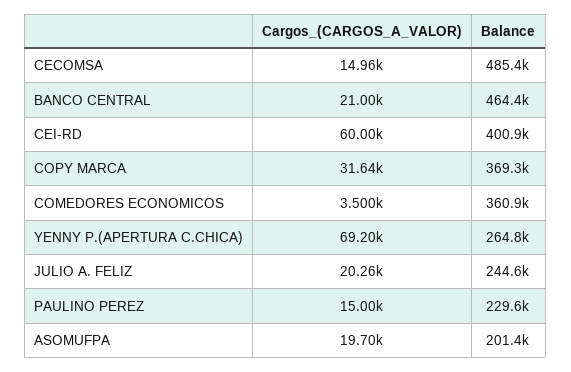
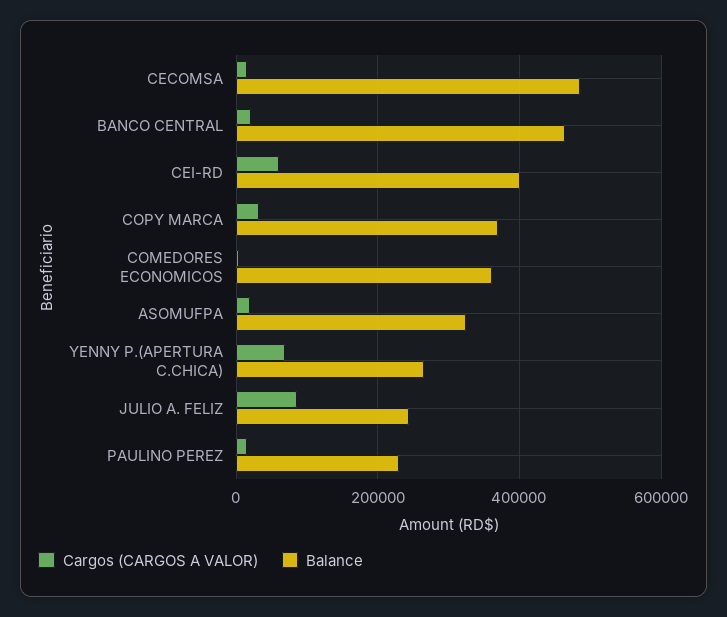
Cargos_(CARGOS_A_VALOR), JULIO A. FELIZ: 20260 -> 80000
Balance, ASOMUFPA: 201400 -> 320000

